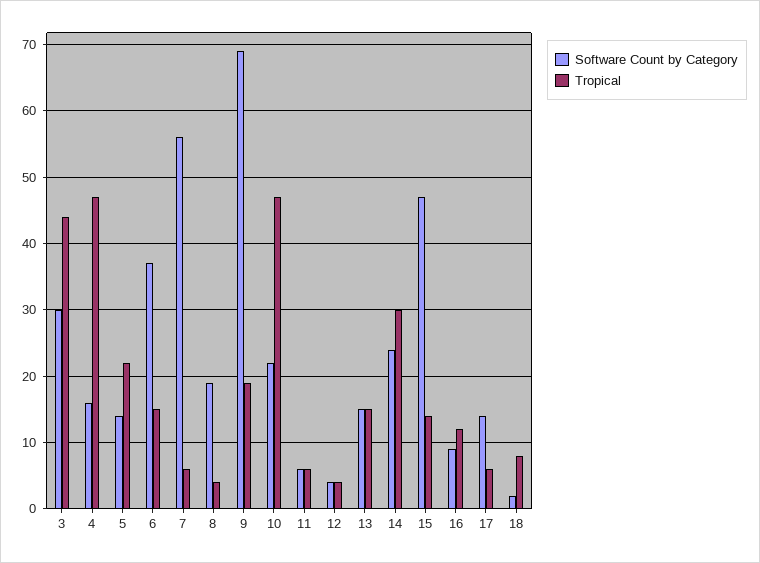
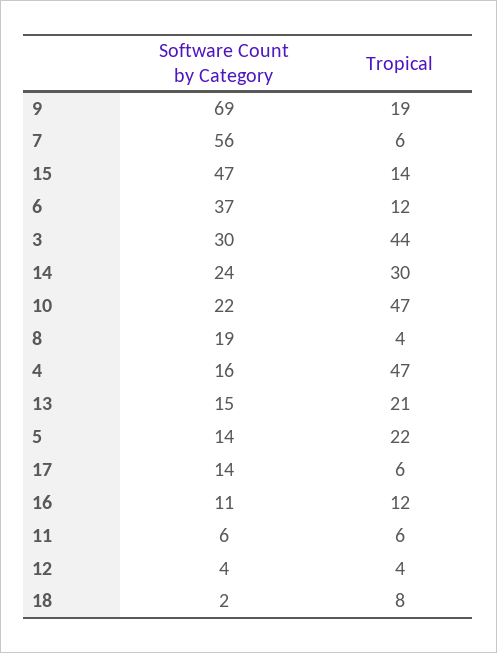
Tropical, 6: 15 -> 12
Tropical, 13: 15 -> 21
Software Count by Category, 16: 9 -> 11

